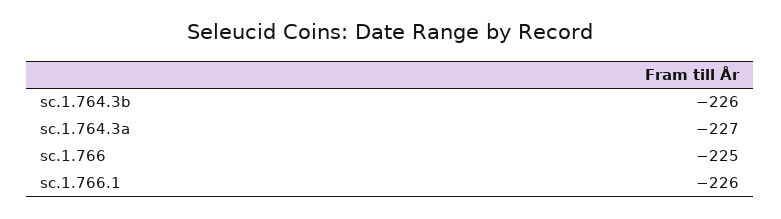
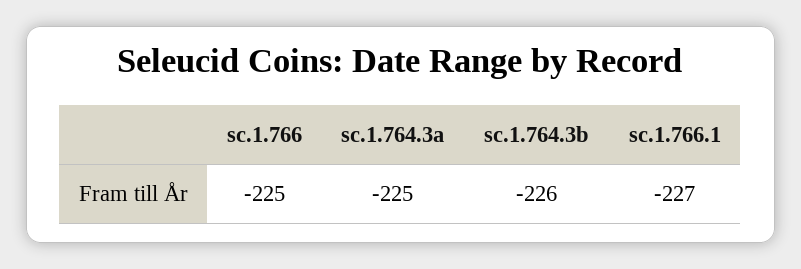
sc.1.764.3a: -227 -> -225
sc.1.766.1: -226 -> -227

